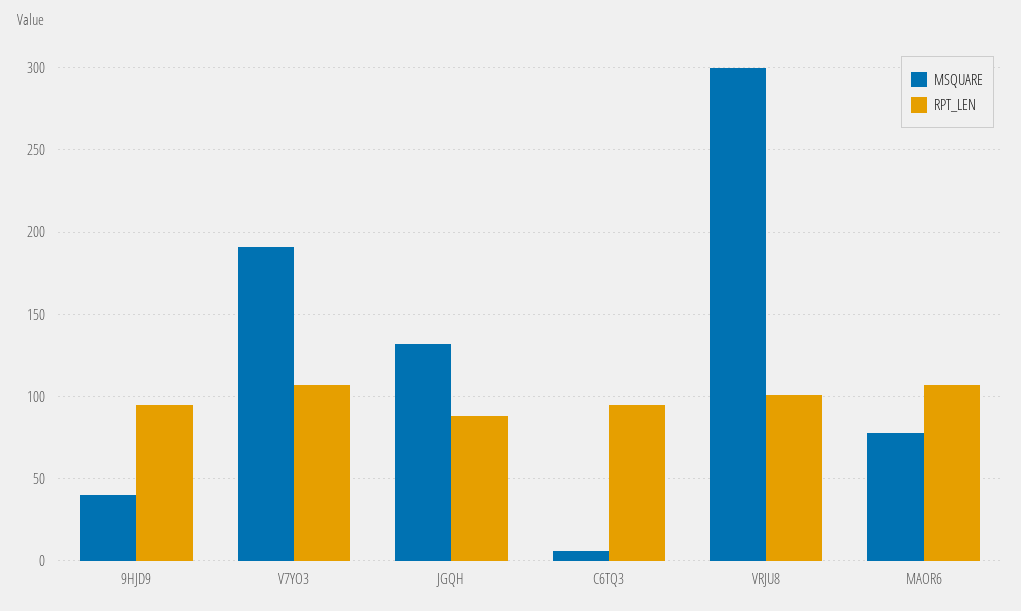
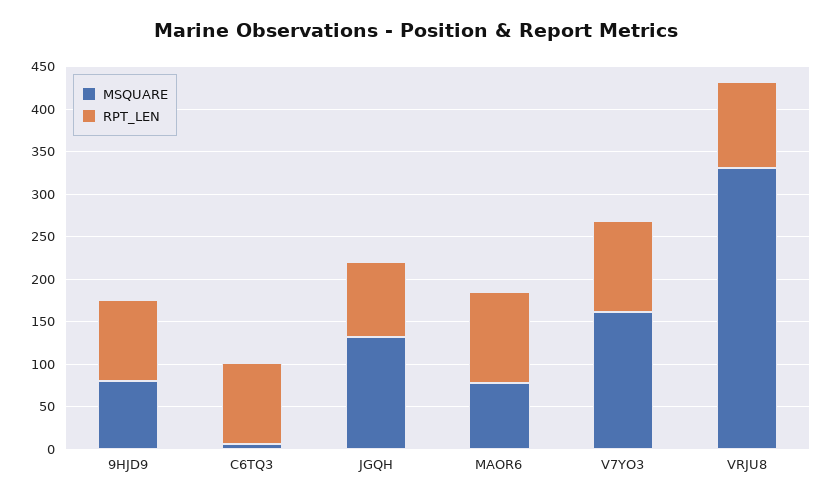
MSQUARE, 9HJD9: 40 -> 80
MSQUARE, V7YO3: 190 -> 160
MSQUARE, VRJU8: 300 -> 330

